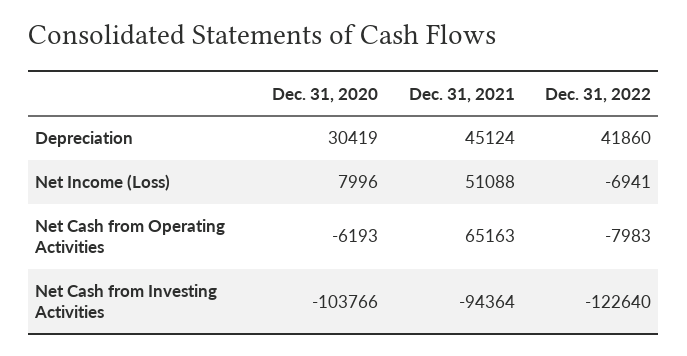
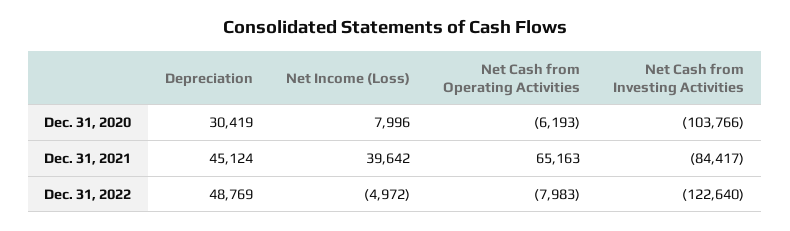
Dec. 31, 2022, Depreciation: 41860 -> 48769
Dec. 31, 2021, Net Income (Loss): 51088 -> 39642
Dec. 31, 2022, Net Income (Loss): -6941 -> -4972
Dec. 31, 2021, Net Cash from Investing Activities: -94364 -> -84417

